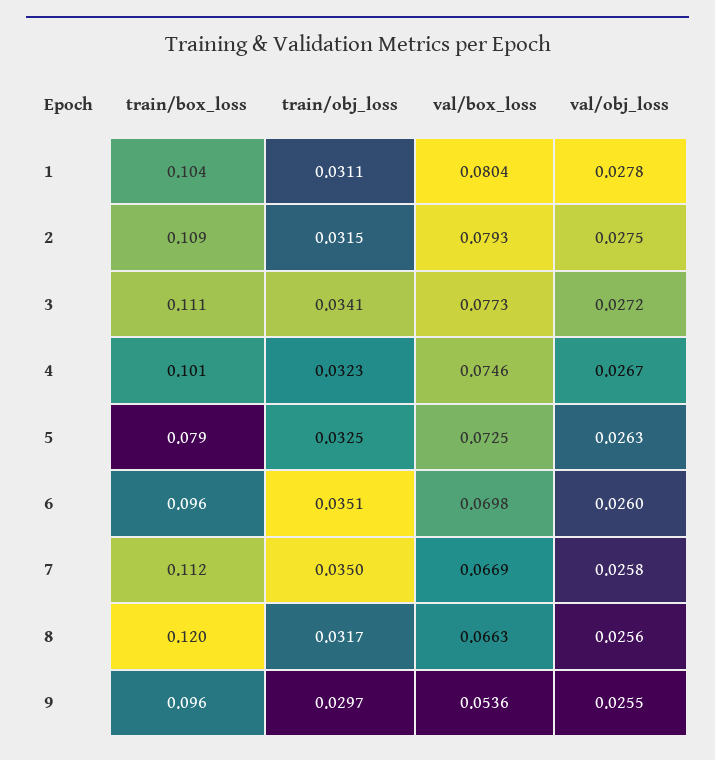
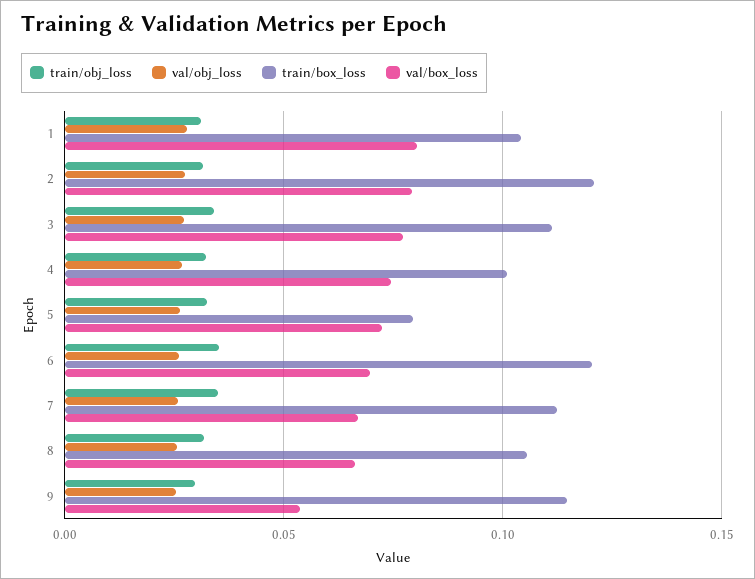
train/box_loss, 2: 0.109 -> 0.12
train/box_loss, 6: 0.096 -> 0.12
train/box_loss, 8: 0.12 -> 0.105
train/box_loss, 9: 0.096 -> 0.115

